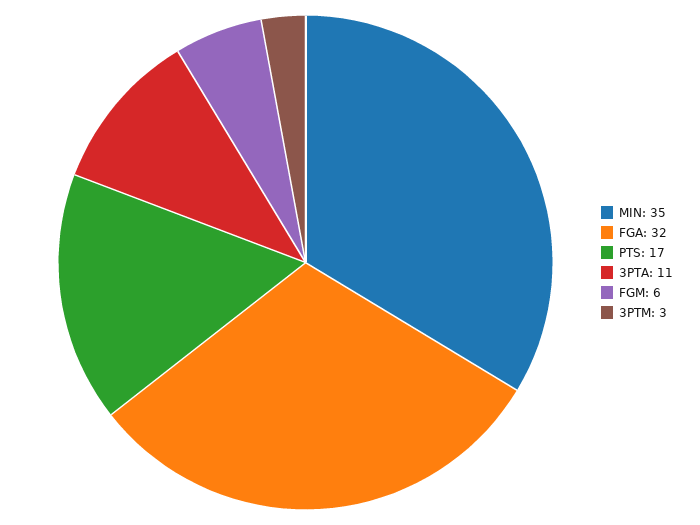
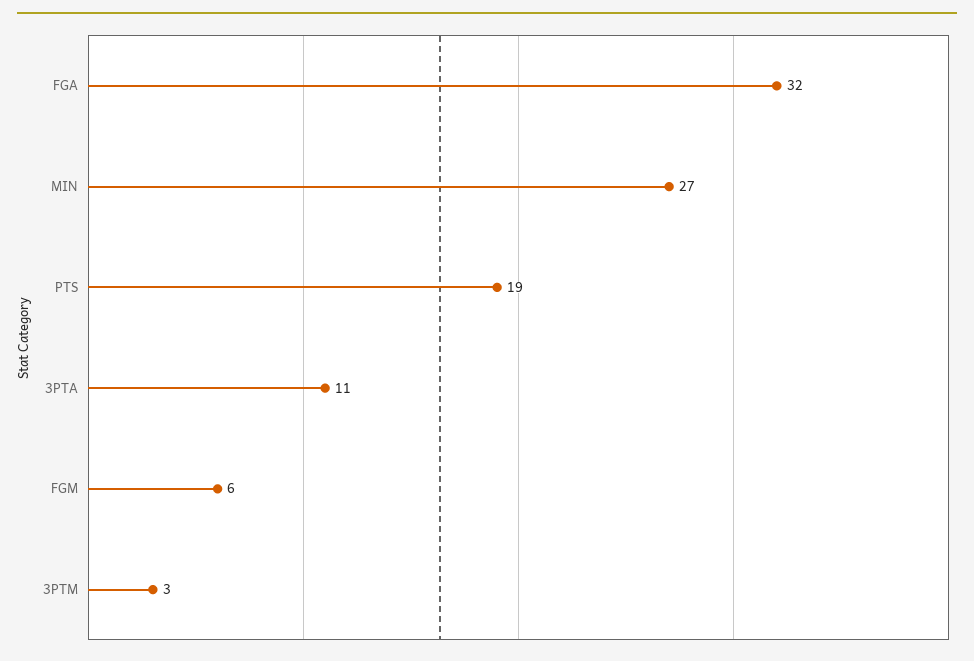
MIN: 35 -> 27
PTS: 17 -> 19

